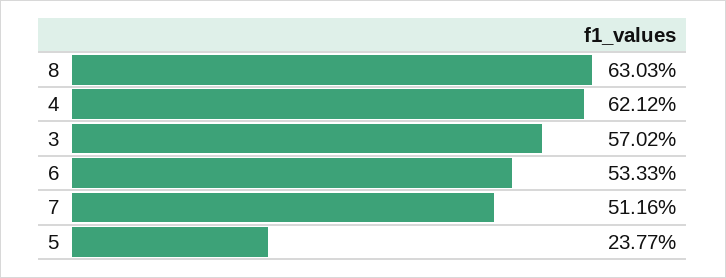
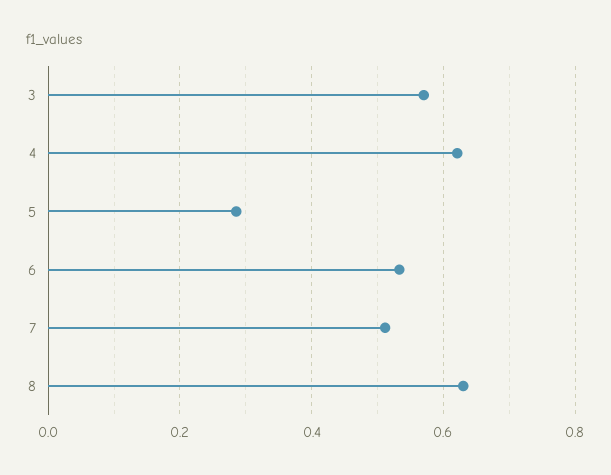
5: 0.2377 -> 0.28

